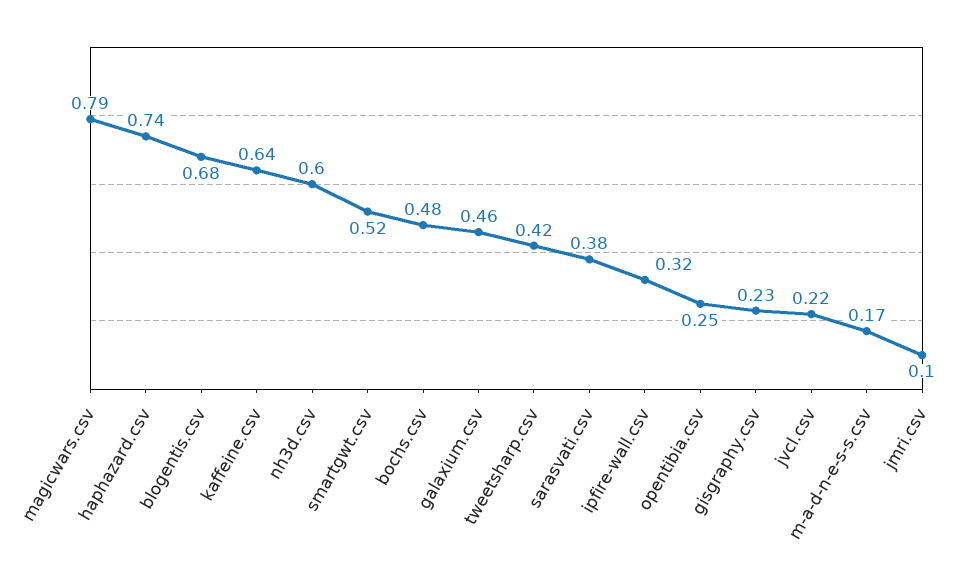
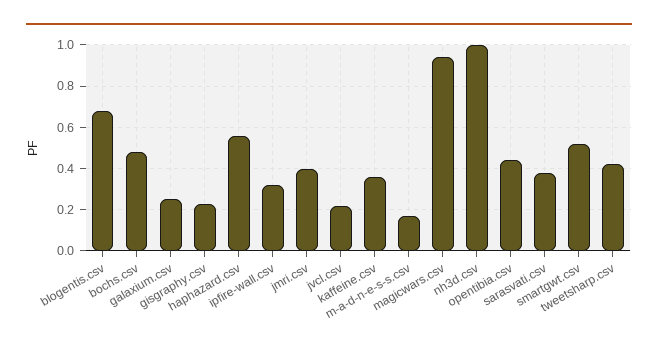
magicwars.csv: 0.79 -> 0.95
haphazard.csv: 0.74 -> 0.55
kaffeine.csv: 0.64 -> 0.35
nh3d.csv: 0.6 -> 1
galaxium.csv: 0.46 -> 0.25
opentibia.csv: 0.25 -> 0.45
jmri.csv: 0.1 -> 0.4

